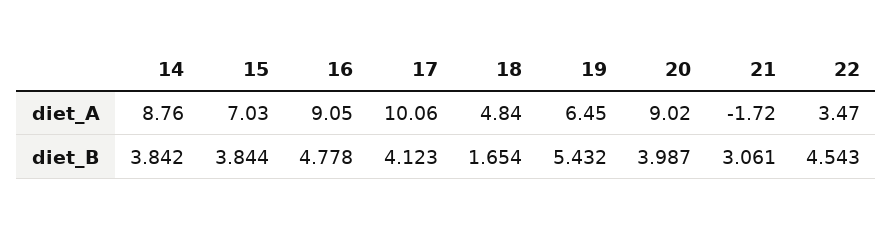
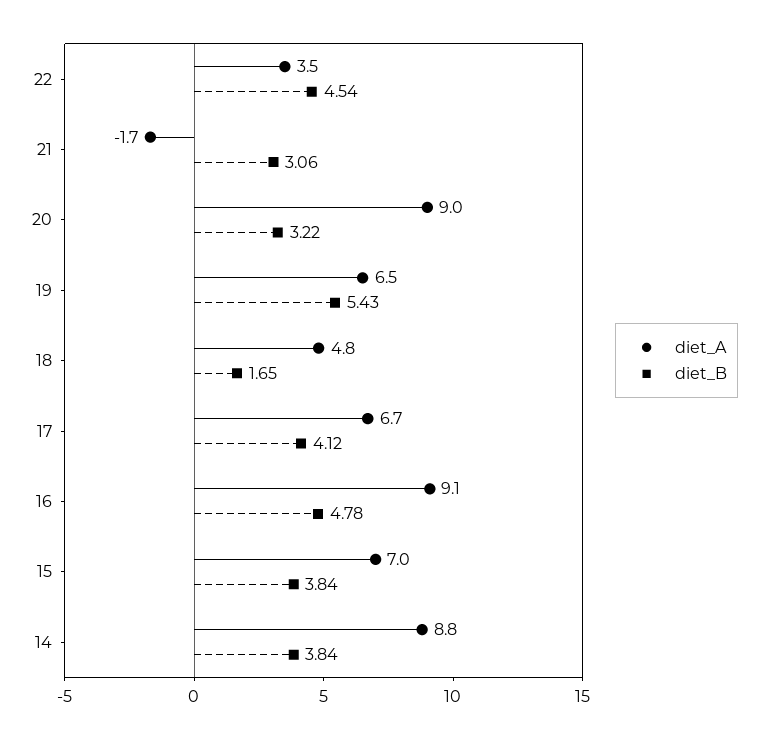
diet_A, 17: 10.06 -> 6.7
diet_B, 20: 3.987 -> 3.22

